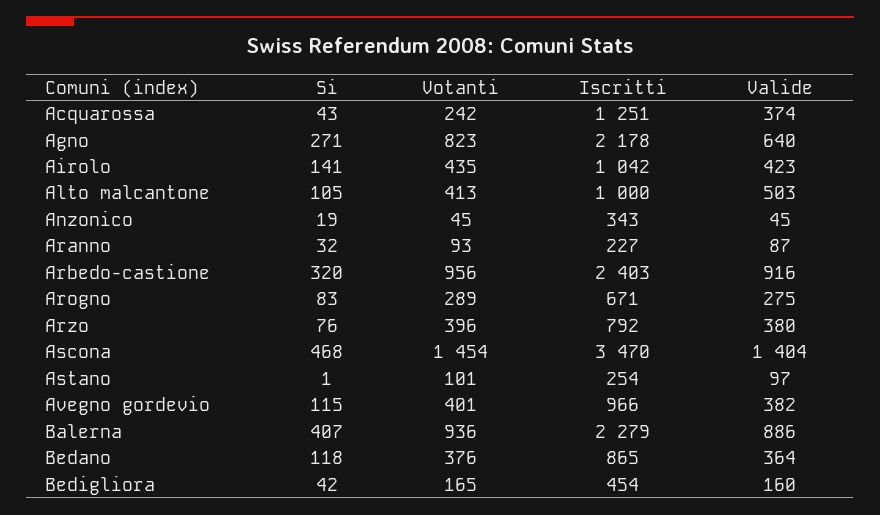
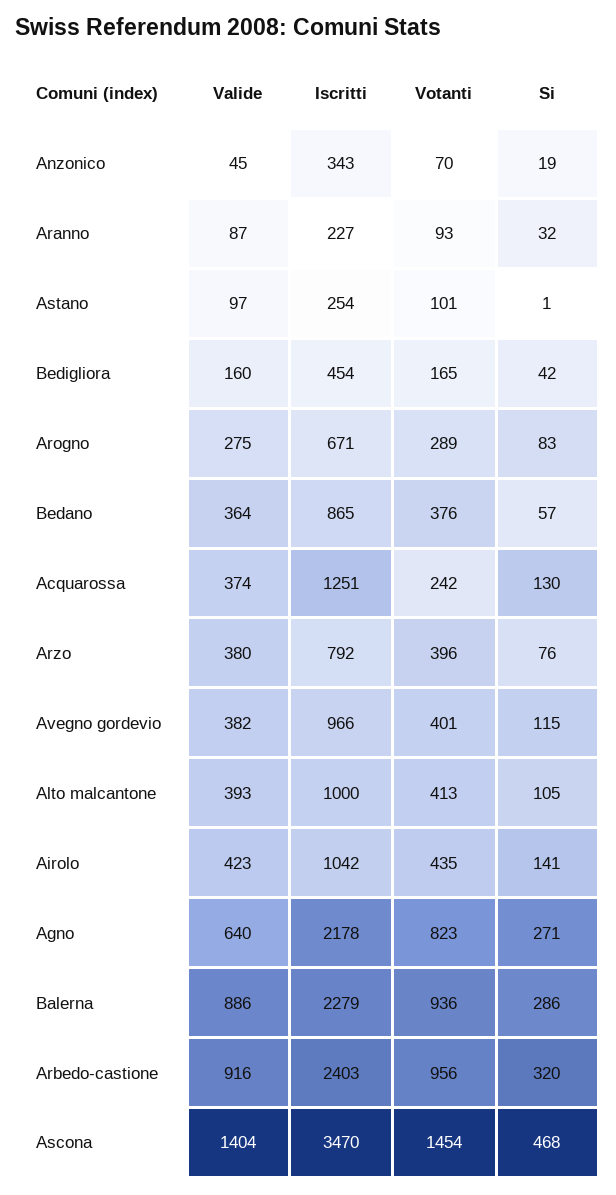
Si, Acquarossa: 43 -> 130
Valide, Alto malcantone: 503 -> 393
Votanti, Anzonico: 45 -> 70
Si, Balerna: 407 -> 286
Si, Bedano: 118 -> 57

